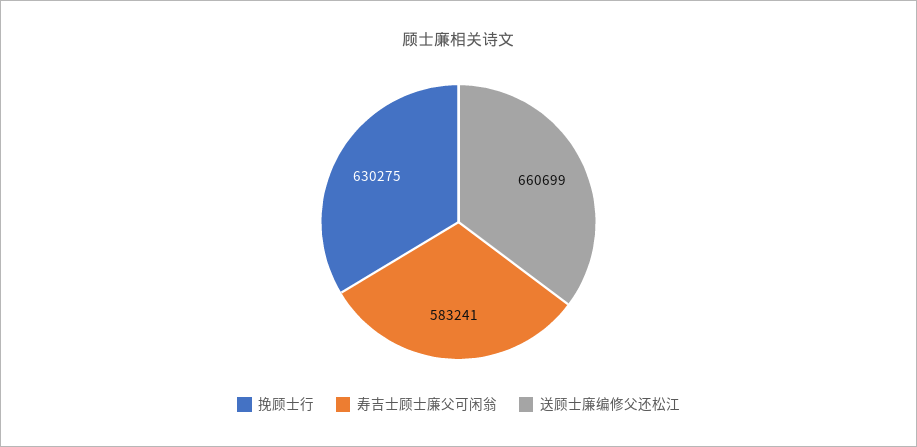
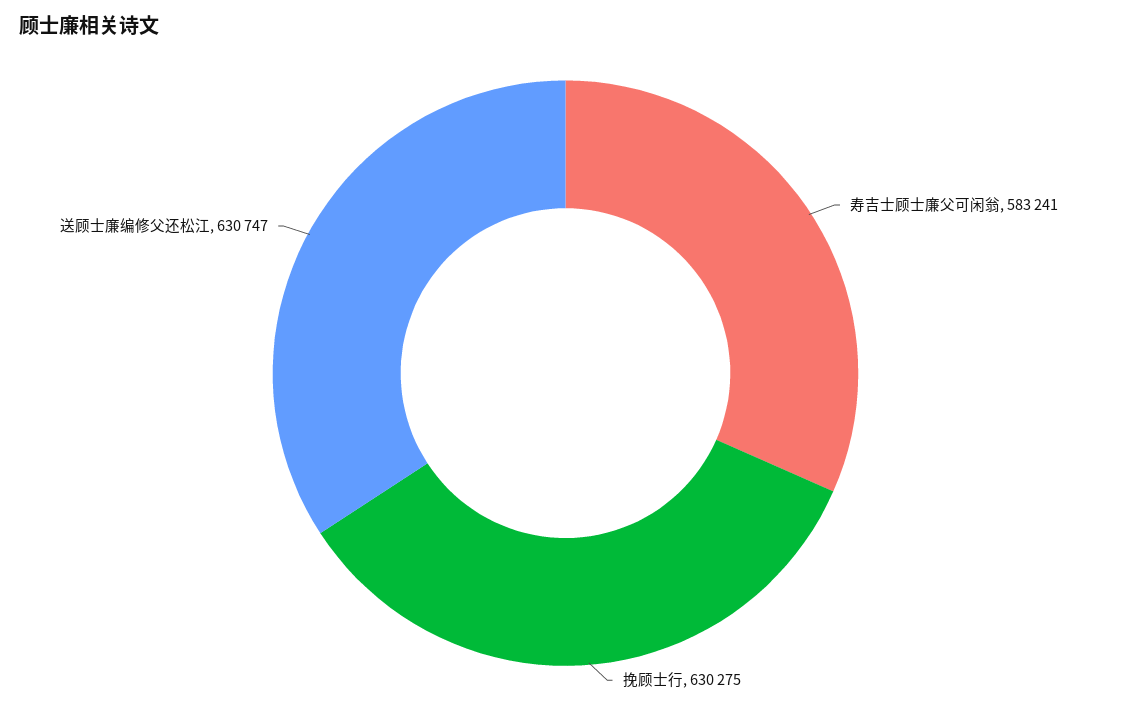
送顾士廉编修父还松江: 660699 -> 630747

